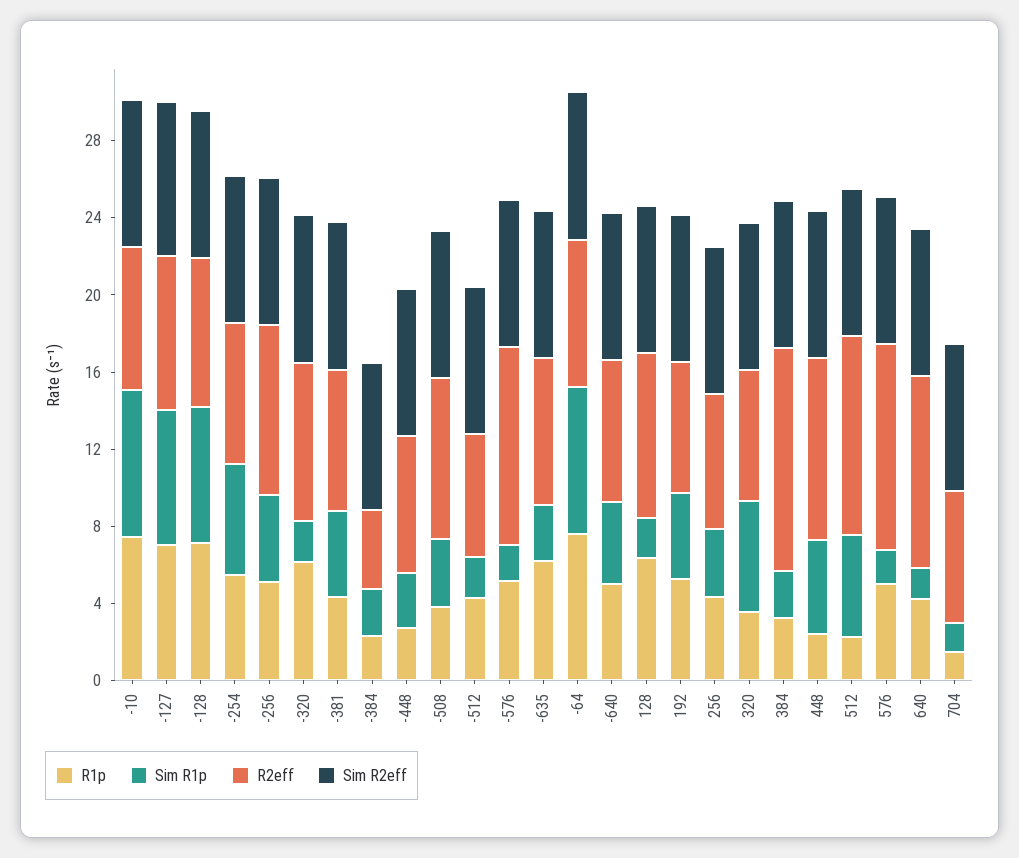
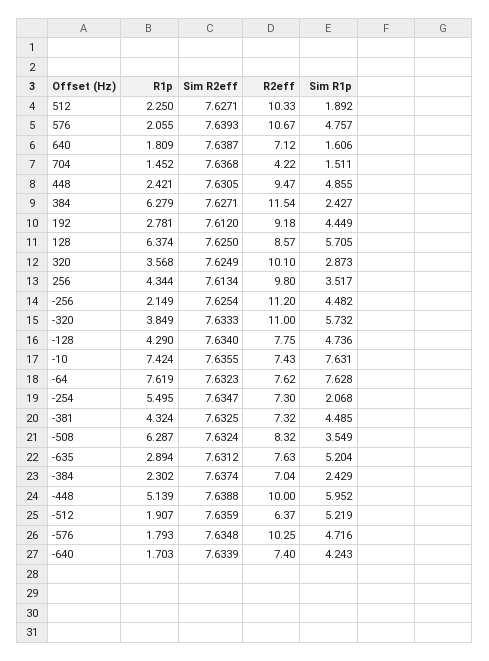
R1p, -127: 7 -> none
Sim R1p, -127: 7 -> none
R2eff, -127: 8 -> none
Sim R2eff, -127: 8 -> none
R1p, -128: 7 -> 4.29
Sim R1p, -128: 7 -> 4.736
Sim R1p, -254: 6 -> 2.068
R1p, -256: 5 -> 2.149
R2eff, -256: 9 -> 11.2
R1p, -320: 6 -> 3.849
Sim R1p, -320: 2 -> 5.732
R2eff, -320: 8 -> 11
R2eff, -384: 4 -> 7.04
R1p, -448: 3 -> 5.139
Sim R1p, -448: 3 -> 5.952
R2eff, -448: 7 -> 10
R1p, -508: 4 -> 6.287
R1p, -512: 4 -> 1.907
Sim R1p, -512: 2 -> 5.219
R1p, -576: 5 -> 1.793
Sim R1p, -576: 2 -> 4.716
R1p, -635: 6 -> 2.894
Sim R1p, -635: 3 -> 5.204
R1p, -640: 5 -> 1.703
Sim R1p, 128: 2 -> 5.705
R1p, 192: 5 -> 2.781
R2eff, 192: 7 -> 9.18
R2eff, 256: 7 -> 9.8
Sim R1p, 320: 6 -> 2.873
R2eff, 320: 7 -> 10.1
R1p, 384: 3 -> 6.279
Sim R1p, 512: 5 -> 1.892
R1p, 576: 5 -> 2.055
Sim R1p, 576: 2 -> 4.757
R1p, 640: 4 -> 1.809
R2eff, 640: 10 -> 7.12
R2eff, 704: 7 -> 4.22

